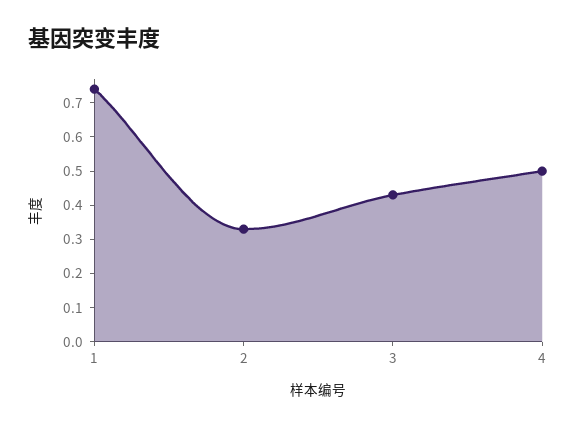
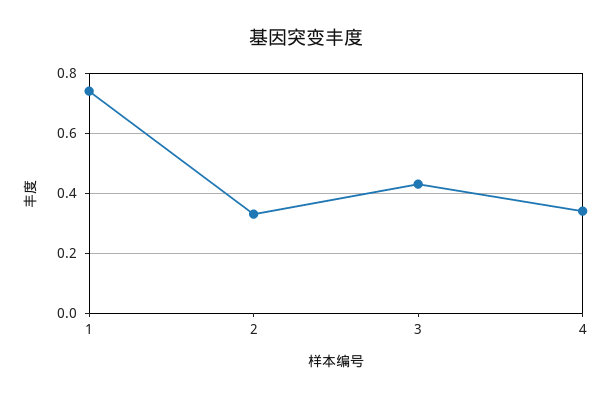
4: 0.5 -> 0.35

